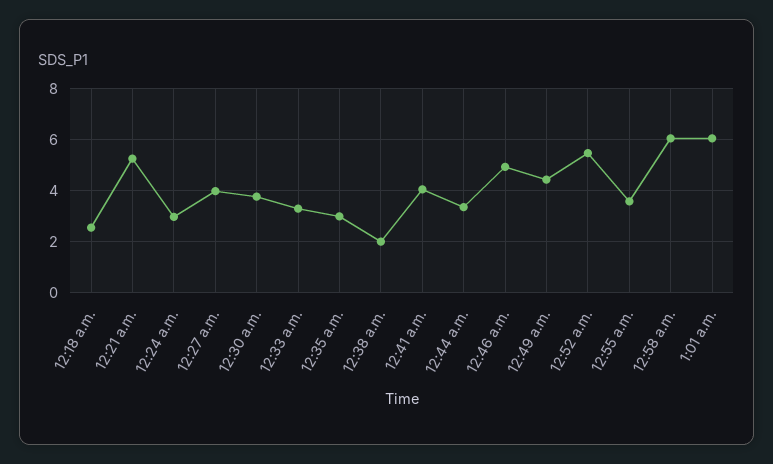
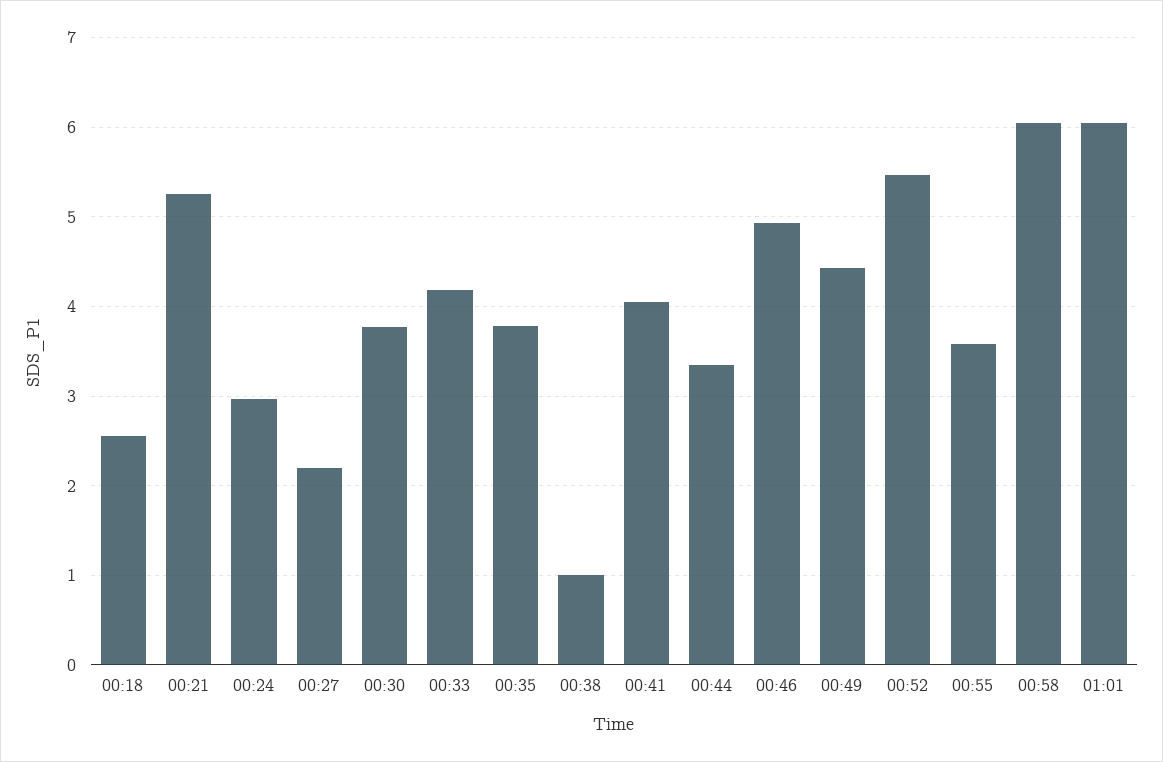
12:27 a.m.: 4 -> 2.2
12:33 a.m.: 3.25 -> 4.2
12:35 a.m.: 3 -> 3.8
12:38 a.m.: 2 -> 1

